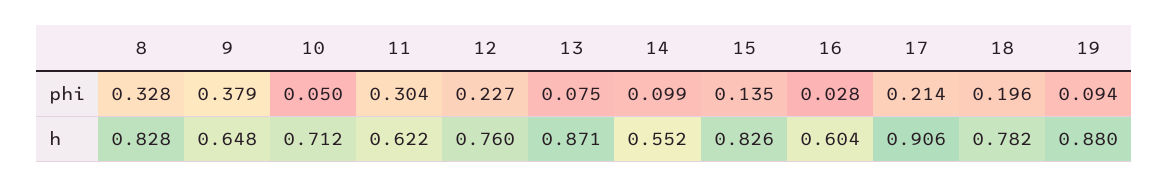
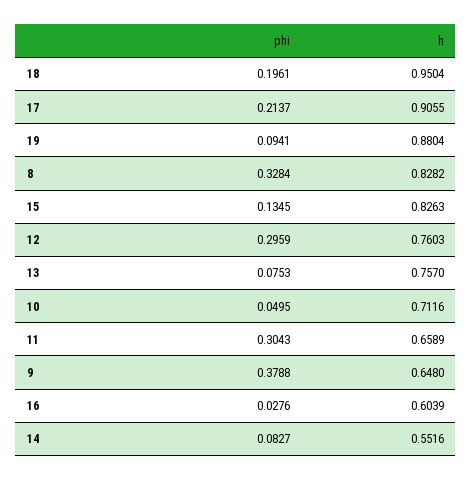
12, phi: 0.227 -> 0.2959
14, phi: 0.099 -> 0.0827
11, h: 0.622 -> 0.6589
13, h: 0.871 -> 0.757
18, h: 0.782 -> 0.9504

